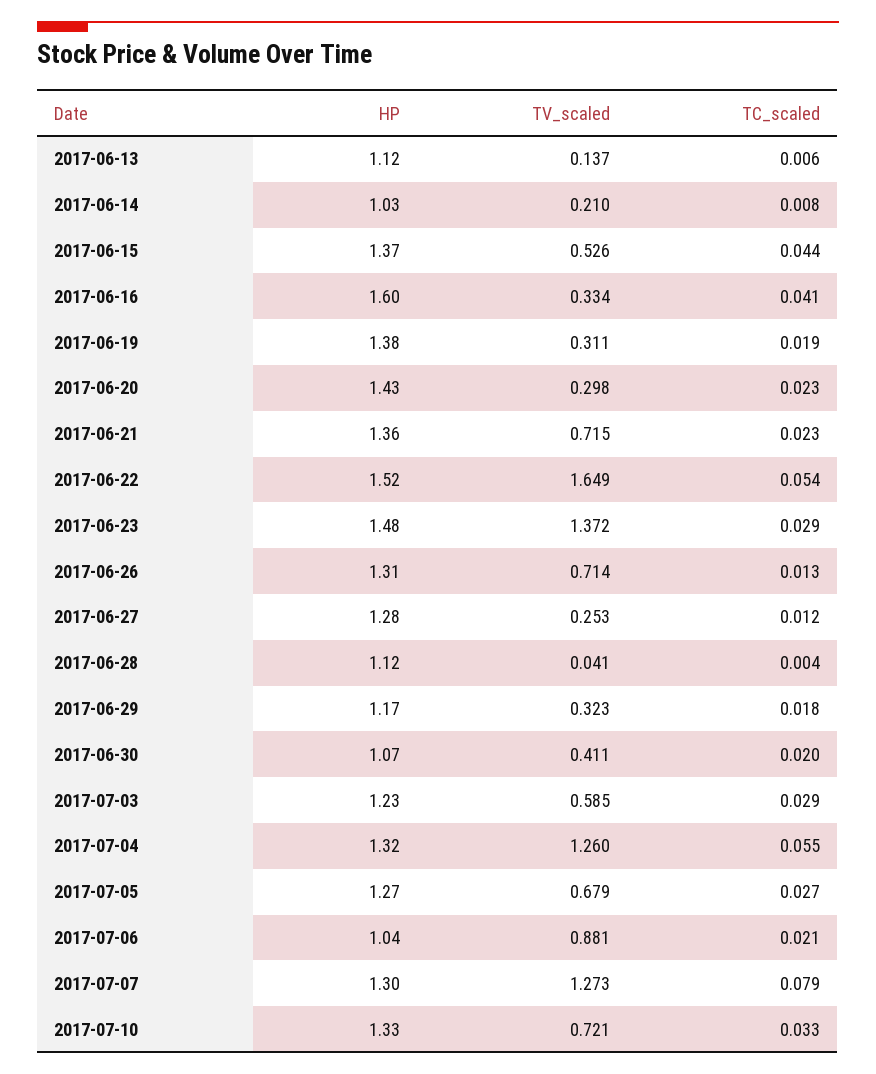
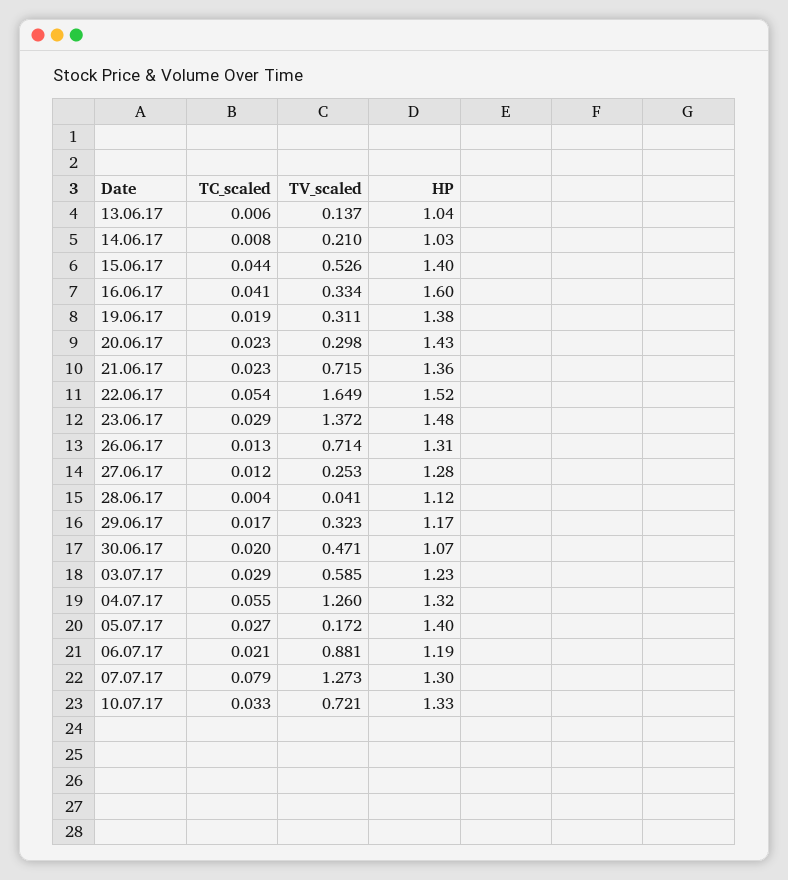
HP, 2017-06-13: 1.12 -> 1.04
HP, 2017-06-15: 1.37 -> 1.4
TC_scaled, 2017-06-29: 0.018 -> 0.017
TV_scaled, 2017-06-30: 0.411 -> 0.471
HP, 2017-07-05: 1.27 -> 1.4
TV_scaled, 2017-07-05: 0.679 -> 0.172
HP, 2017-07-06: 1.04 -> 1.19

